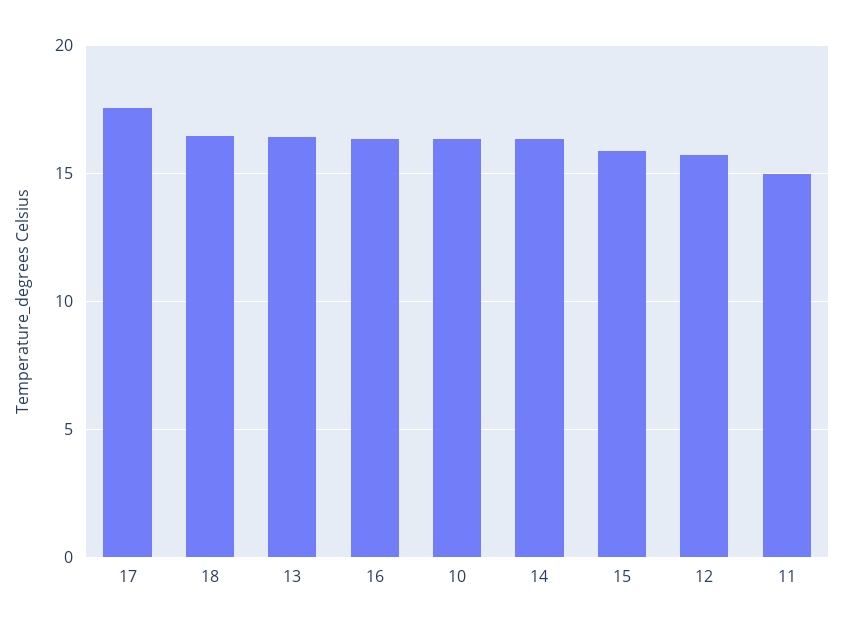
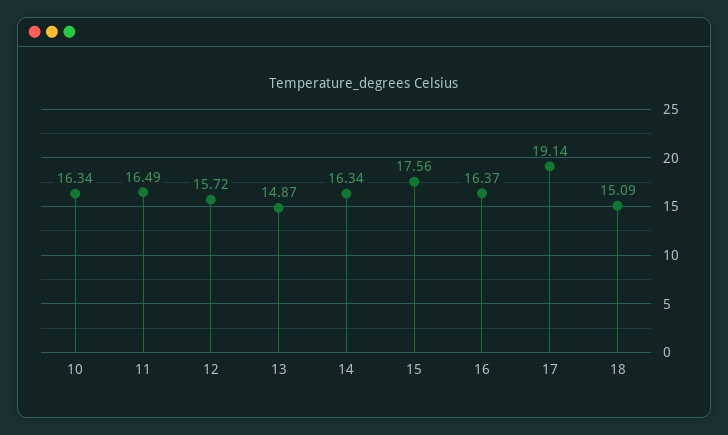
17: 17.5 -> 19.14
18: 16.5 -> 15.09
13: 16.5 -> 14.87
15: 16 -> 17.56
11: 15 -> 16.49

